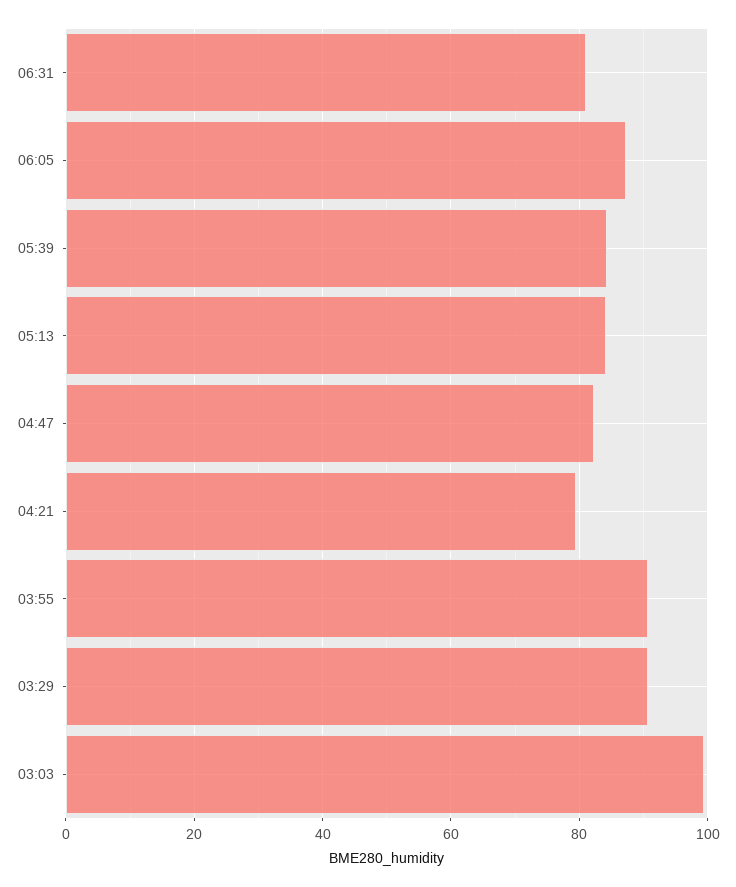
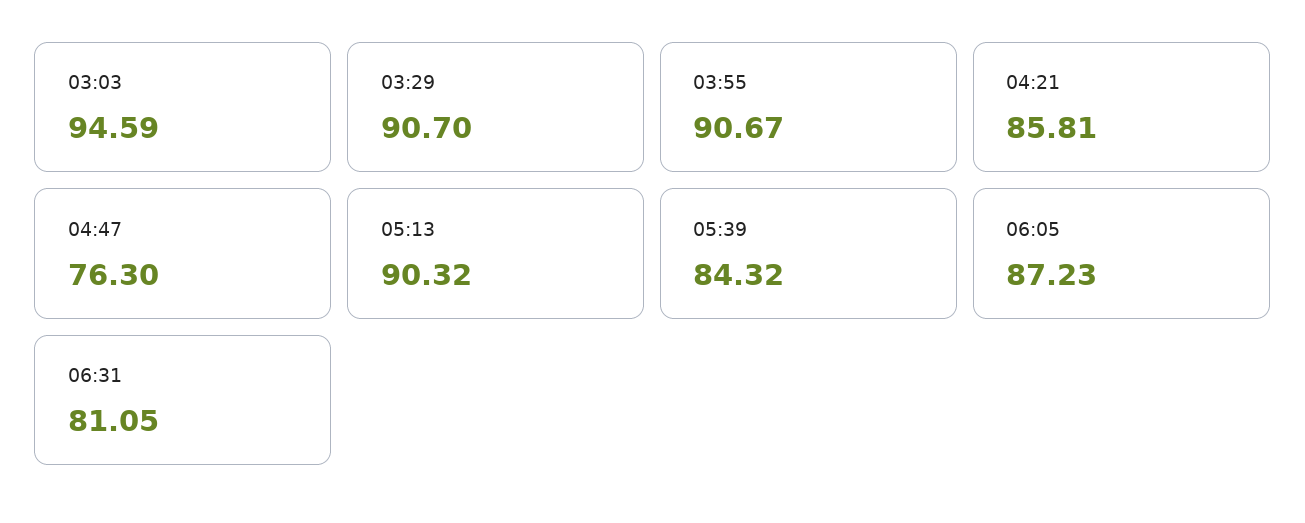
05:13: 84 -> 90.32
04:47: 82 -> 76.3
04:21: 80 -> 85.81
03:03: 100 -> 94.59

